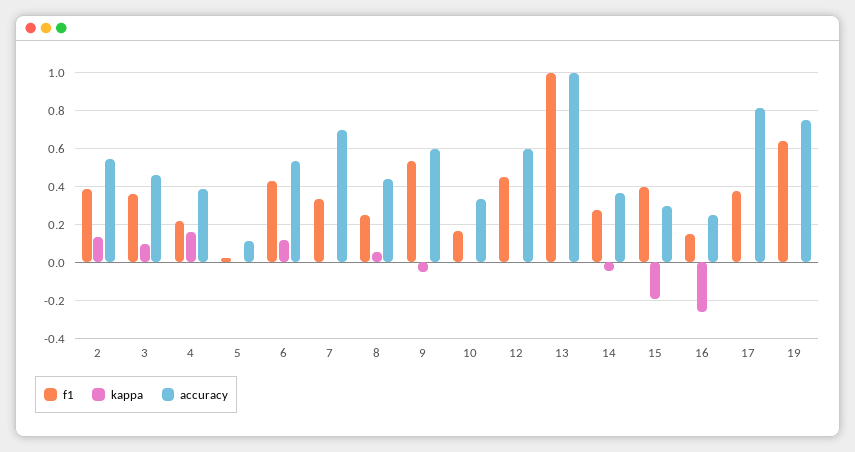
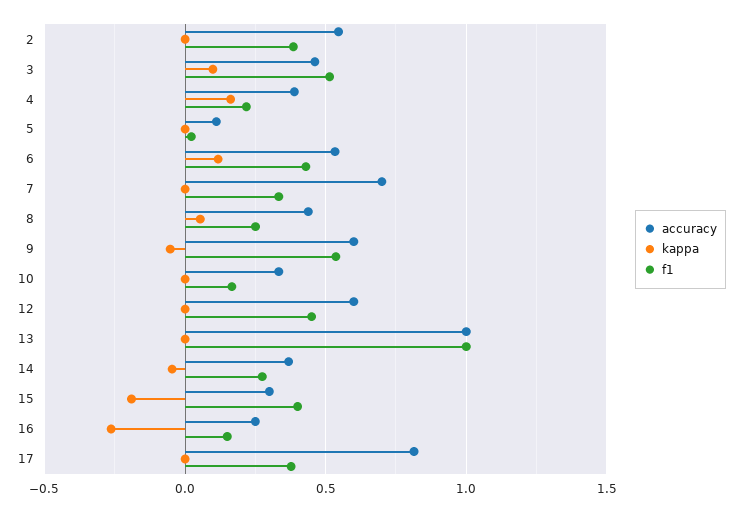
kappa, 2: 0.15 -> 0
f1, 3: 0.35 -> 0.5
f1, 19: 0.65 -> none
kappa, 19: 0 -> none
accuracy, 19: 0.75 -> none

